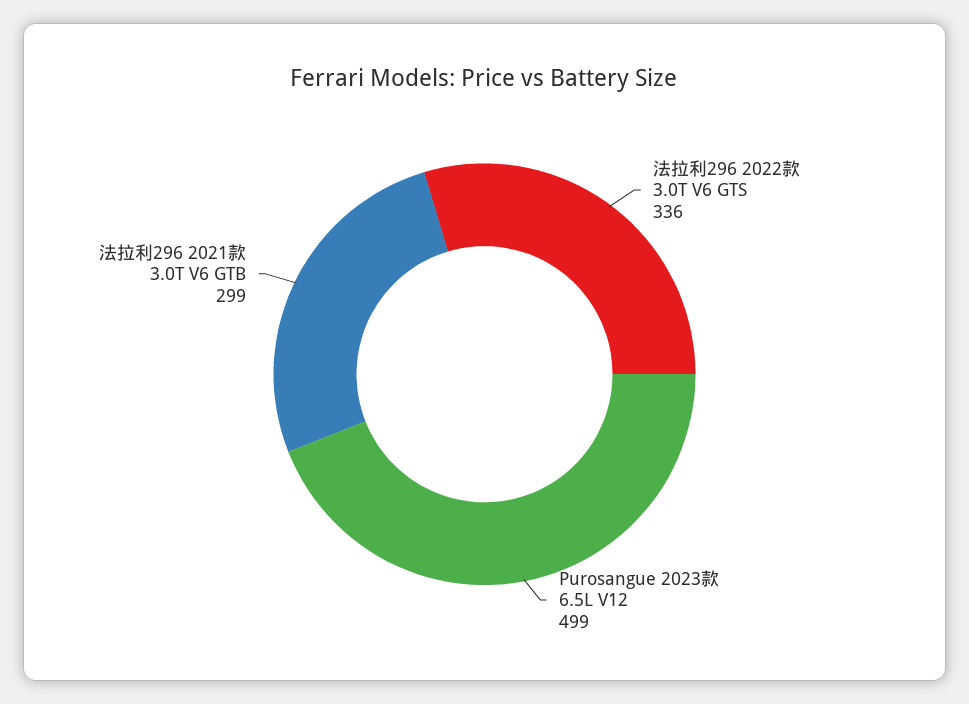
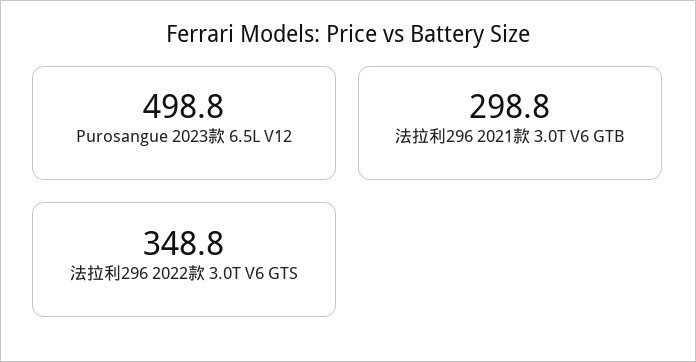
法拉利296 2022款 3.0T V6 GTS: 336 -> 348.8

